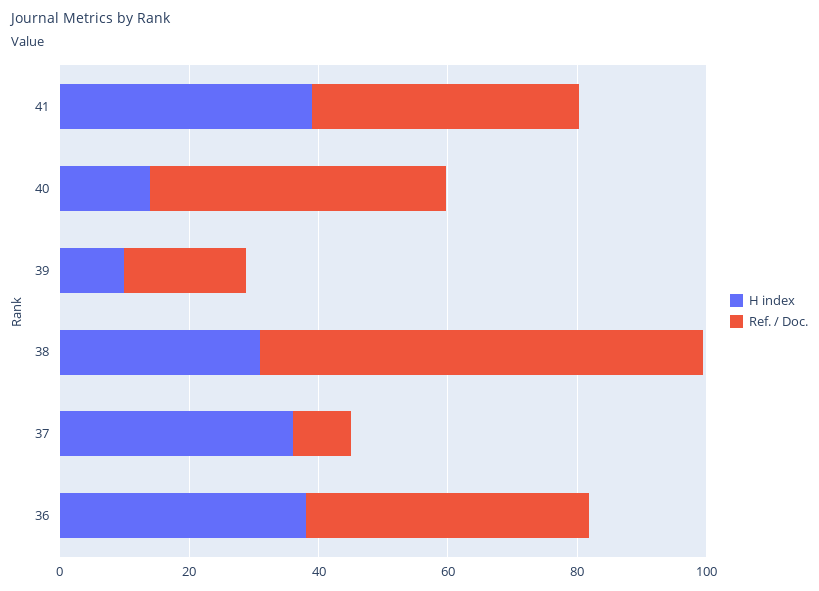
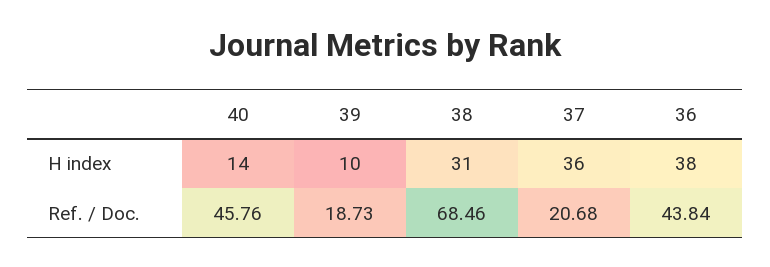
H index, 41: 40 -> none
Ref. / Doc., 41: 40 -> none
Ref. / Doc., 37: 10 -> 20.68

